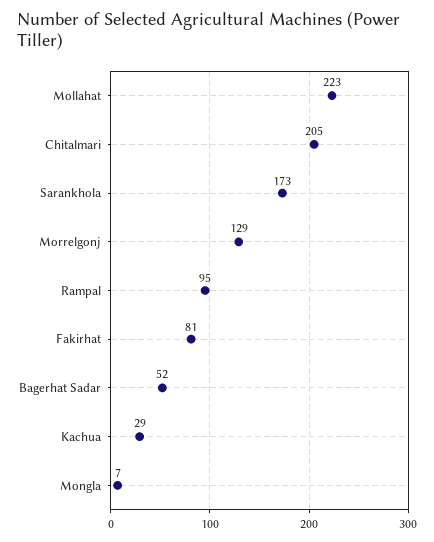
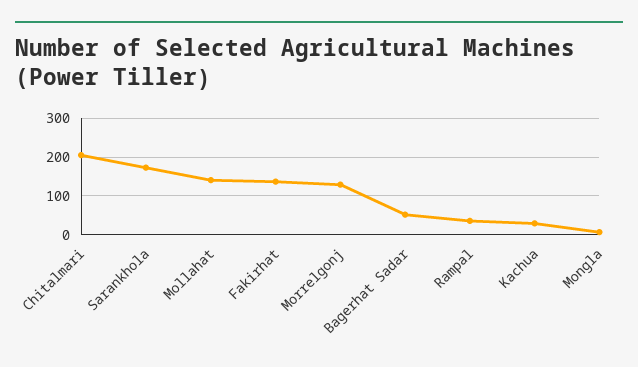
Mollahat: 223 -> 140
Rampal: 95 -> 40
Fakirhat: 81 -> 140

